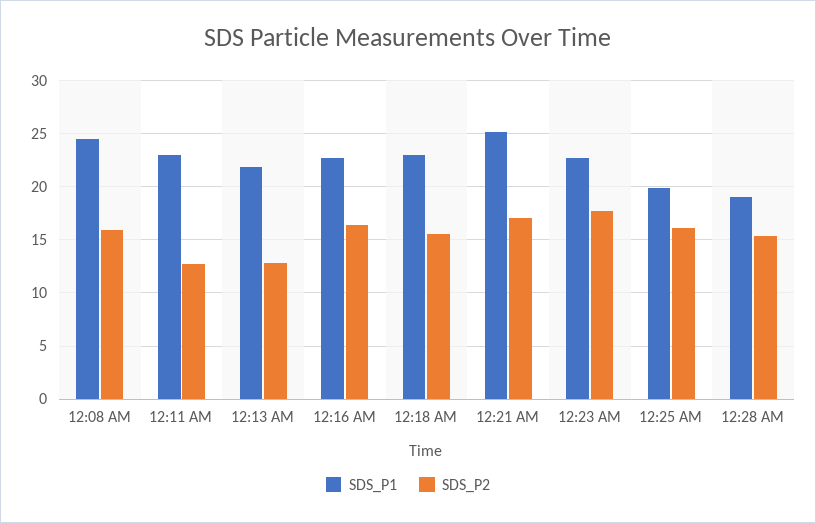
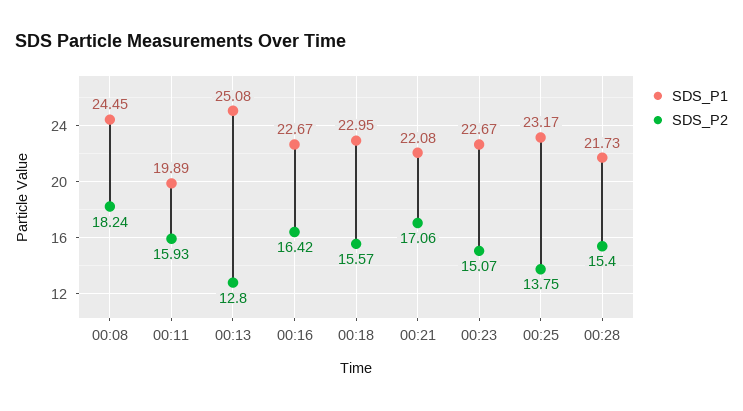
SDS_P2, 12:08 AM: 16 -> 18.24
SDS_P1, 12:11 AM: 23 -> 19.89
SDS_P2, 12:11 AM: 13 -> 15.93
SDS_P1, 12:13 AM: 22 -> 25.08
SDS_P1, 12:21 AM: 25 -> 22.08
SDS_P2, 12:23 AM: 18 -> 15.07
SDS_P1, 12:25 AM: 20 -> 23.17
SDS_P2, 12:25 AM: 16 -> 13.75
SDS_P1, 12:28 AM: 19 -> 21.73

